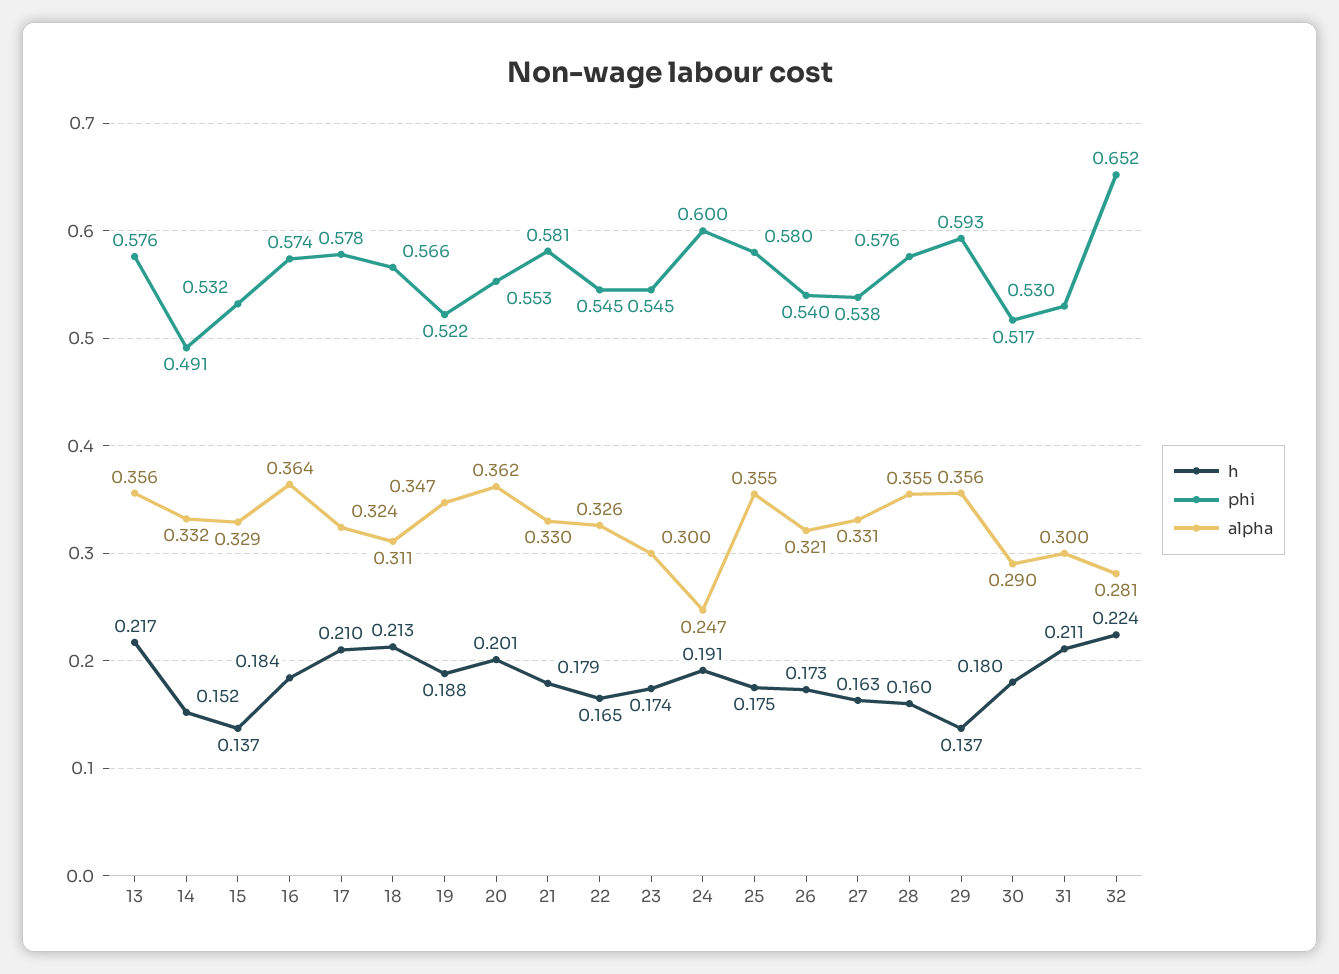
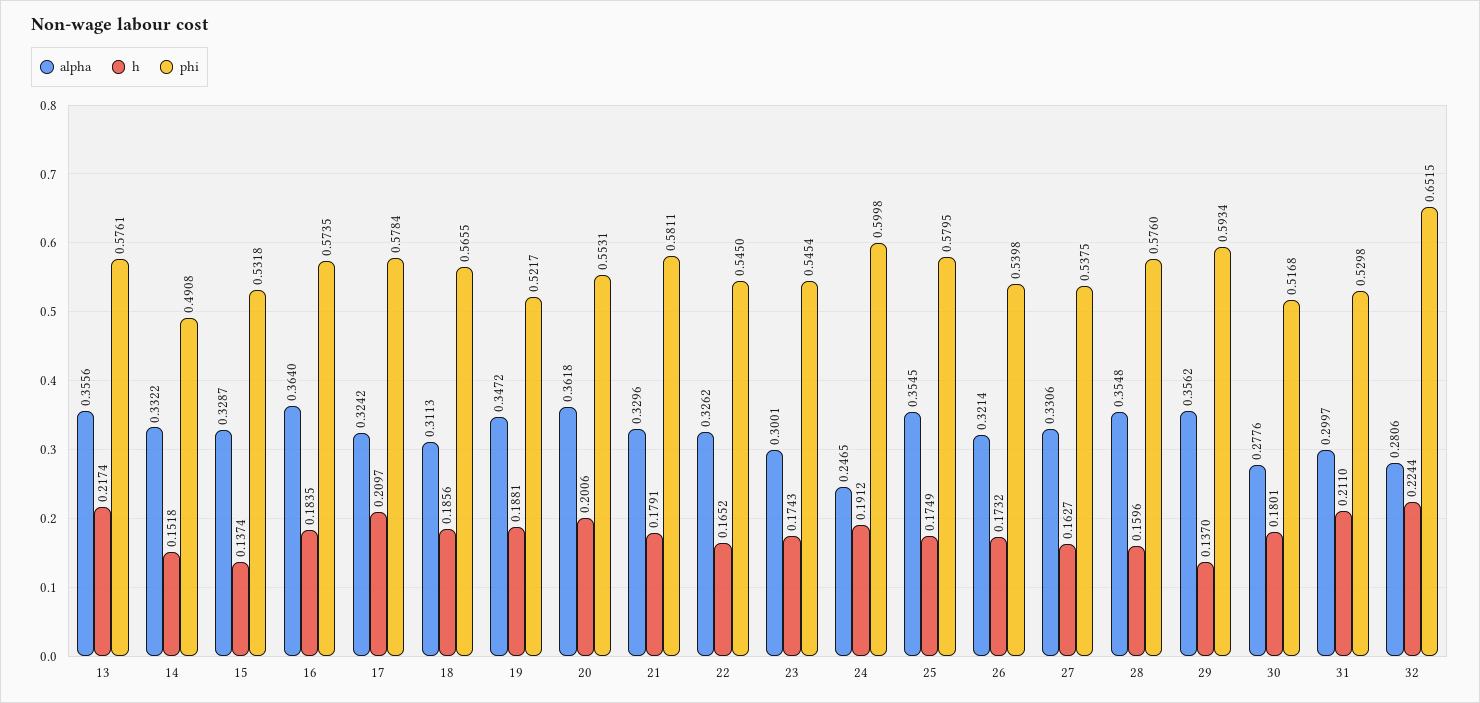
h, 18: 0.213 -> 0.1856
alpha, 30: 0.29 -> 0.2776

